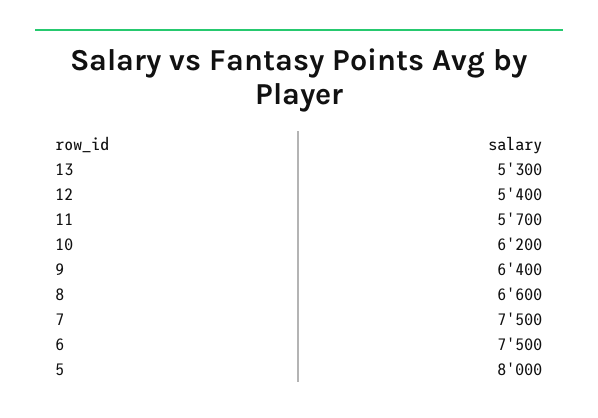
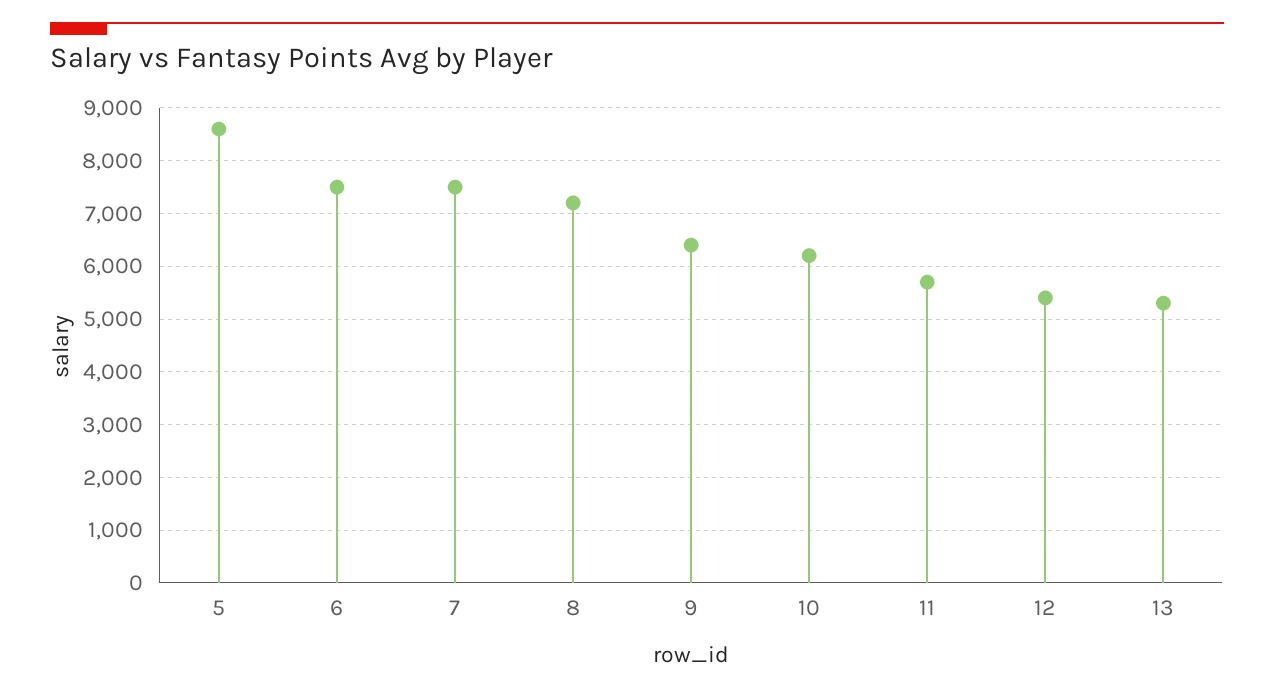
8: 6600 -> 7200
5: 8000 -> 8600

